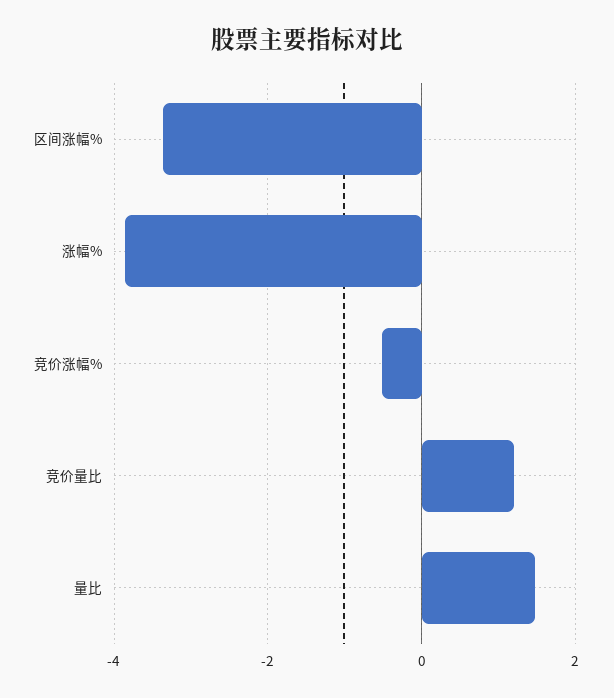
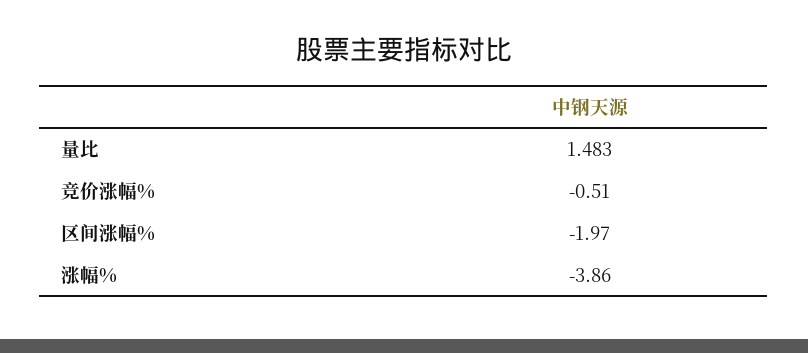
区间涨幅%: -3.4 -> -1.97
竞价量比: 1.2 -> none

